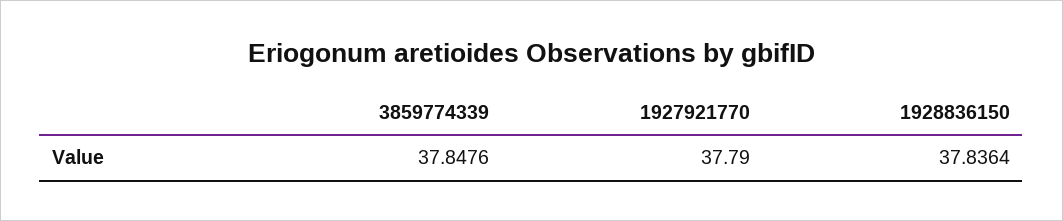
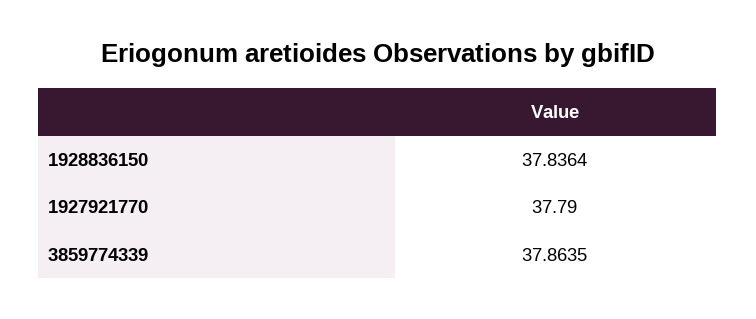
3859774339: 37.8476 -> 37.8635

